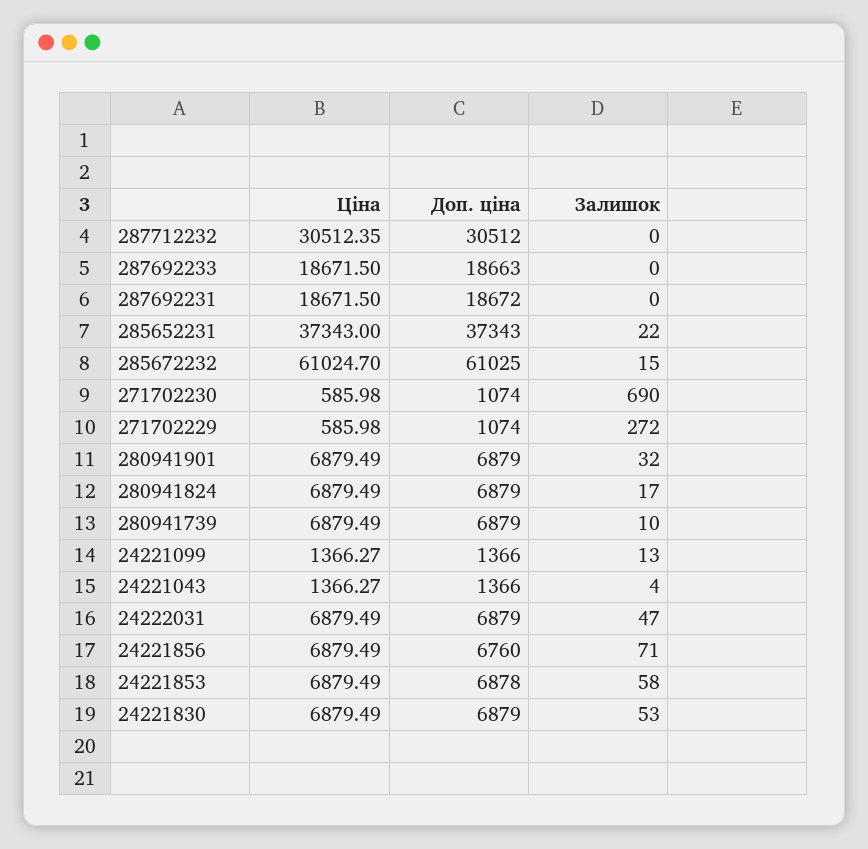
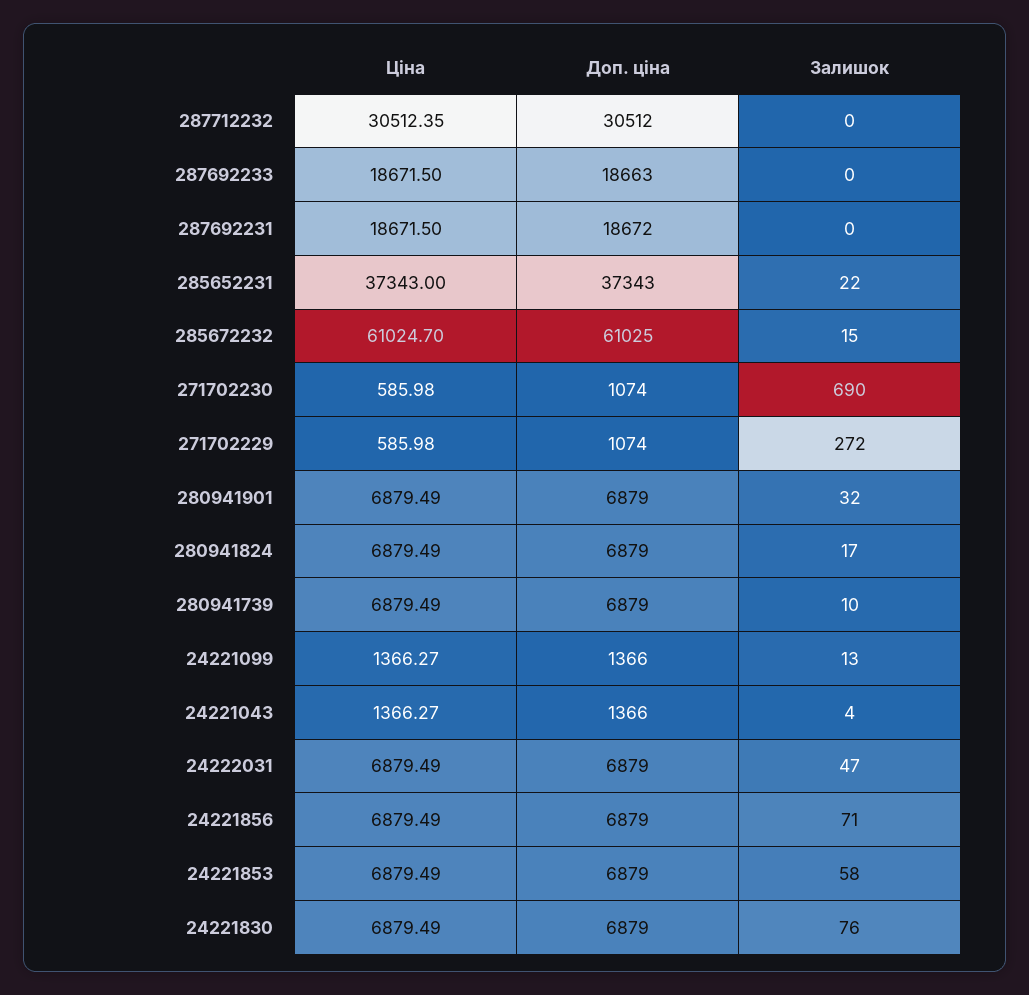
Доп. ціна, 24221856: 6760 -> 6879
Доп. ціна, 24221853: 6878 -> 6879
Залишок, 24221830: 53 -> 76

